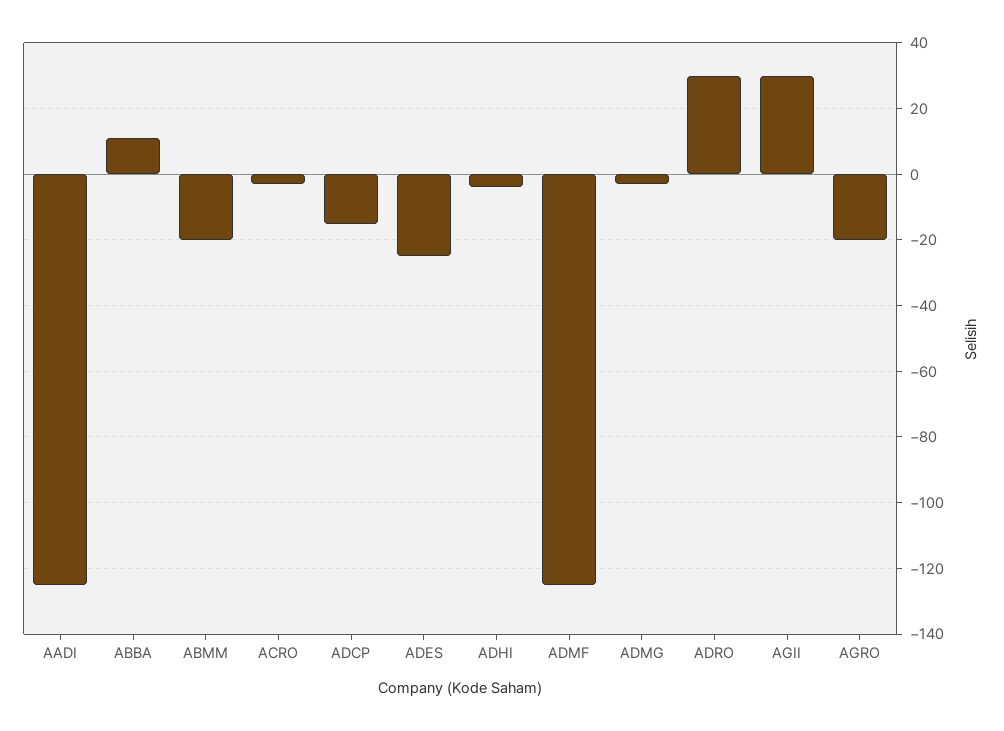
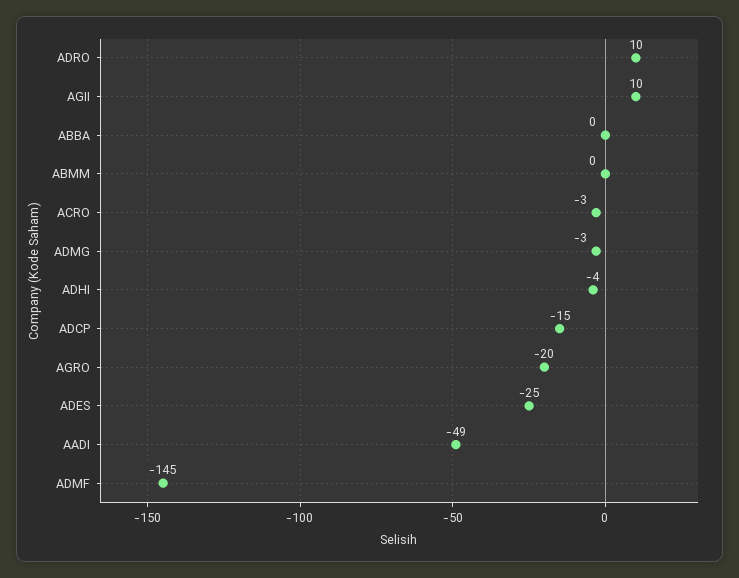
AADI: -125 -> -49
ABBA: 10 -> 0
ABMM: -20 -> 0
ADMF: -125 -> -145
ADRO: 30 -> 10
AGII: 30 -> 10

